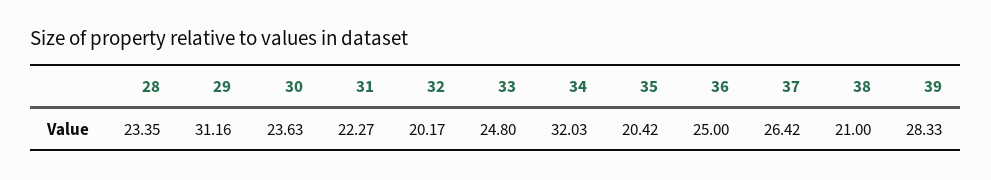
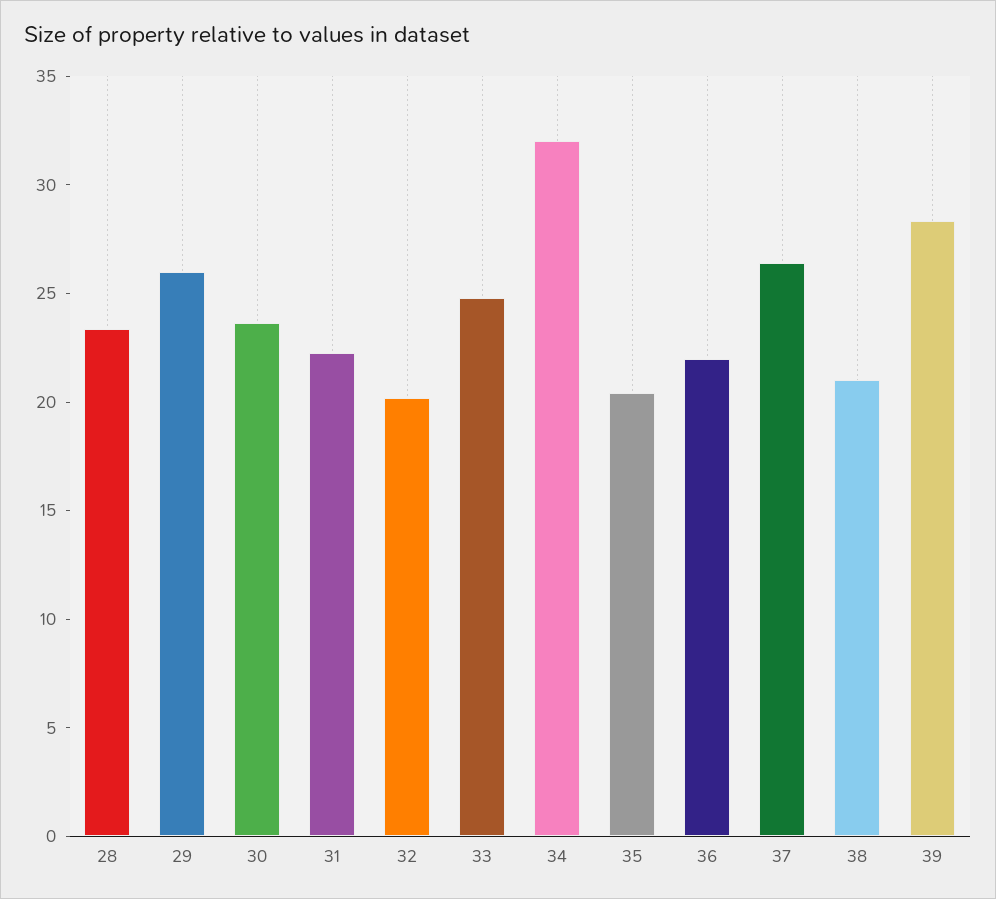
29: 31.16 -> 26
36: 25 -> 22

